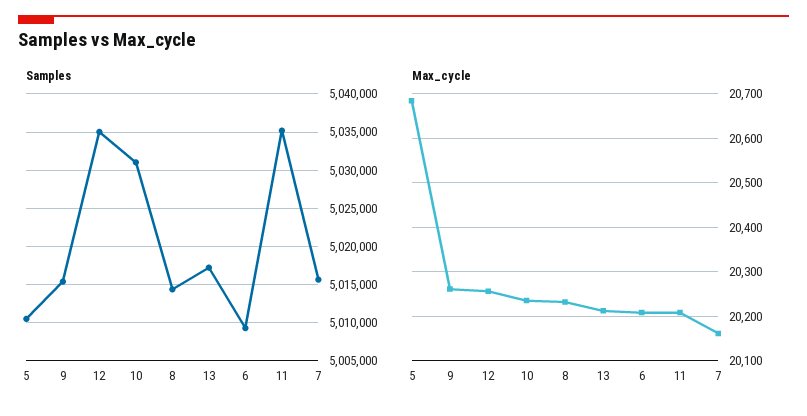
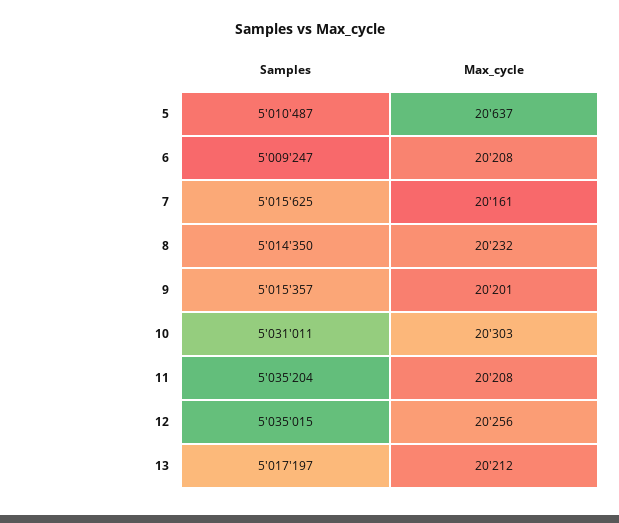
Max_cycle, 5: 20680 -> 20637
Max_cycle, 9: 20260 -> 20201
Max_cycle, 10: 20240 -> 20303

